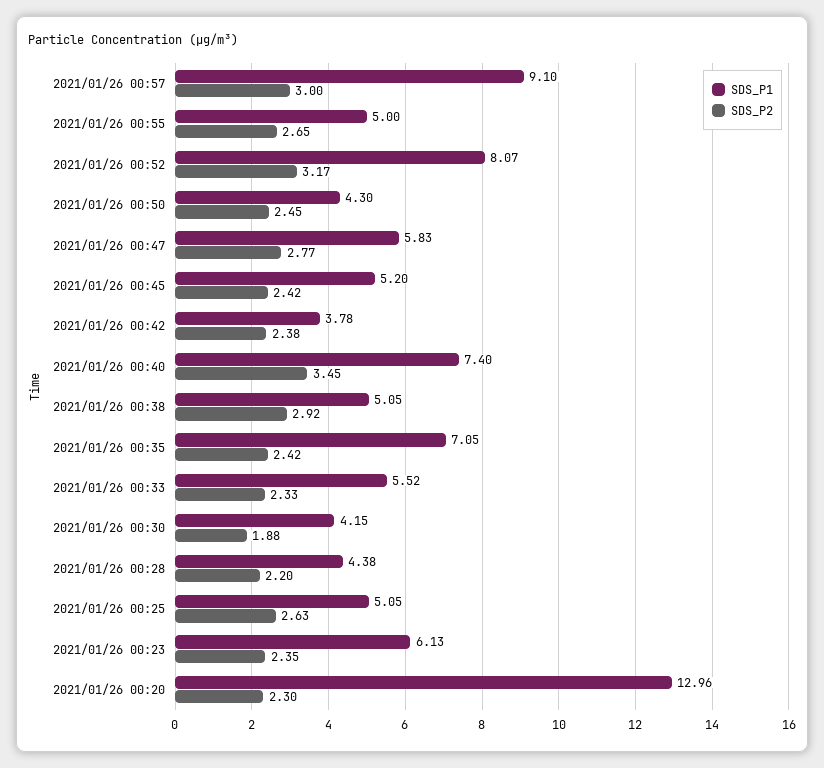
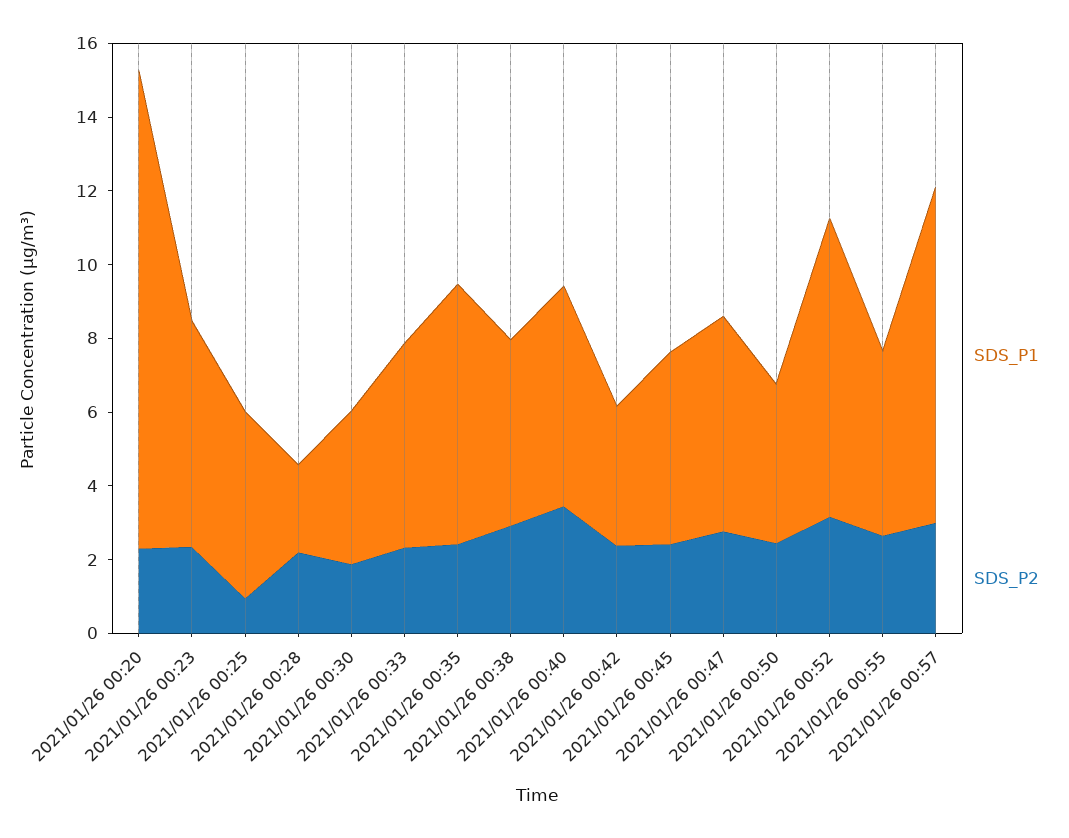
SDS_P1, 2021/01/26 00:40: 7.4 -> 6
SDS_P1, 2021/01/26 00:28: 4.38 -> 2.5
SDS_P2, 2021/01/26 00:25: 2.63 -> 1

